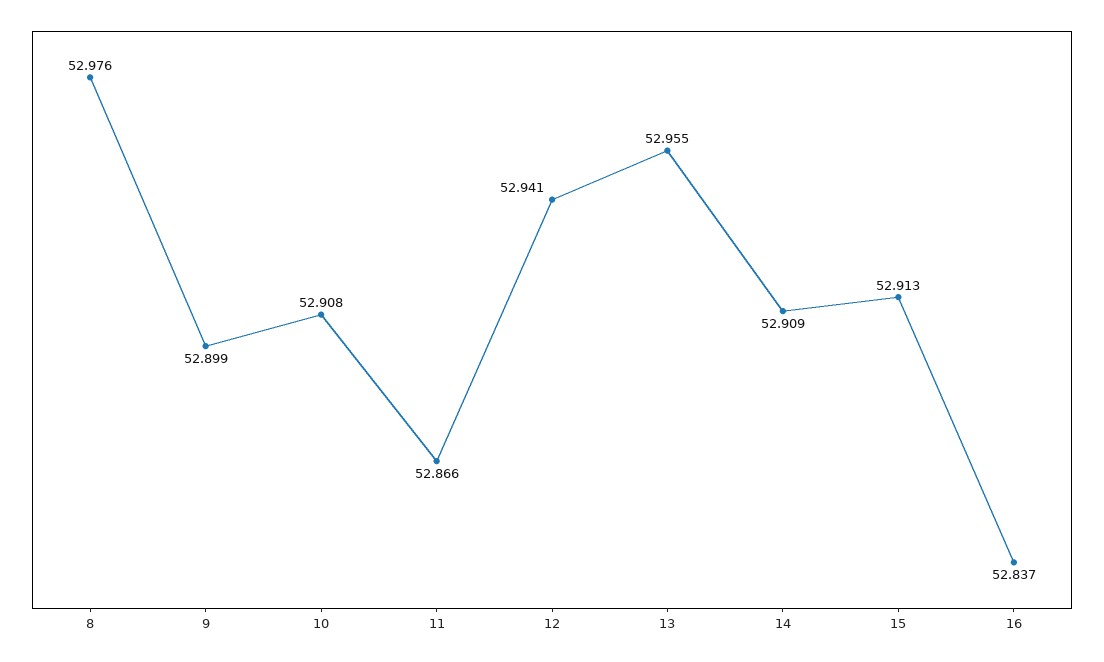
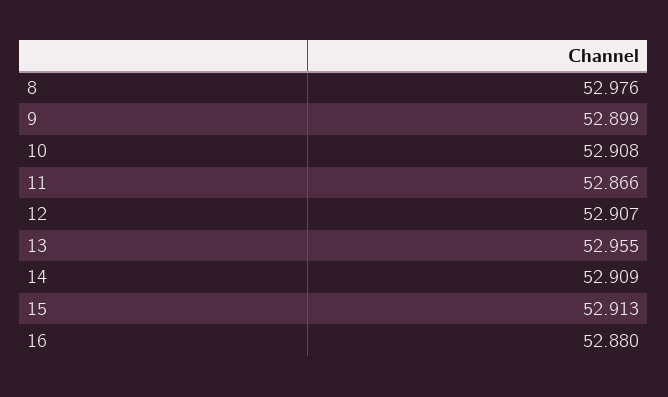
12: 52.941 -> 52.907
16: 52.837 -> 52.88

